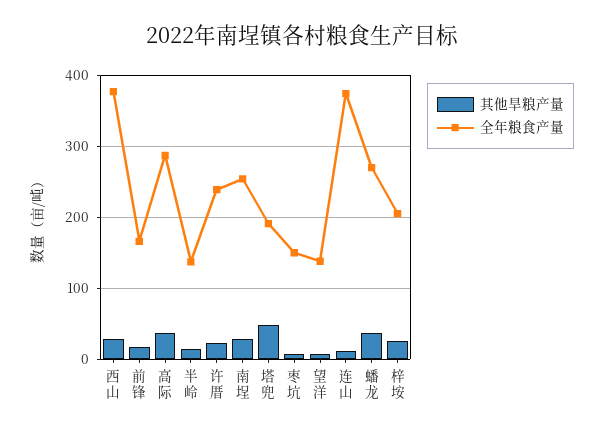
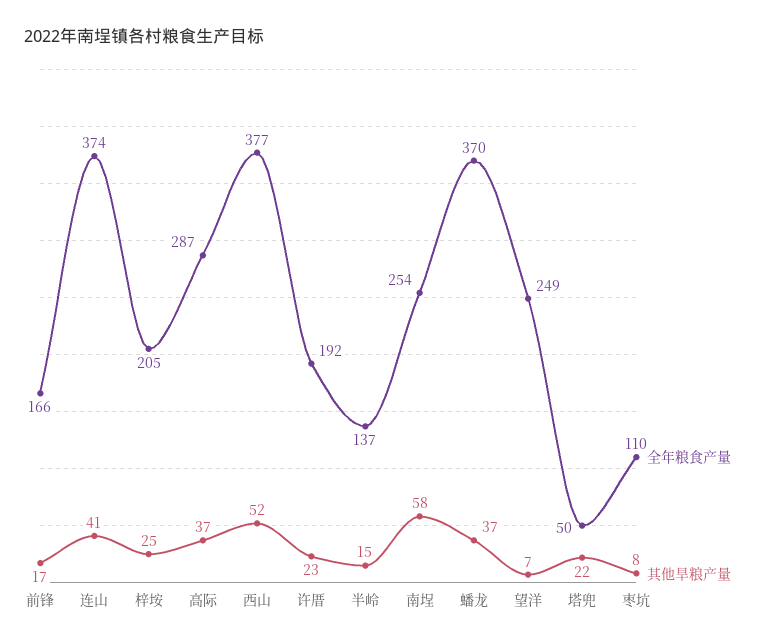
其他旱粮产量, 西山: 30 -> 52
全年粮食产量, 许厝: 240 -> 192
其他旱粮产量, 南埕: 30 -> 58
其他旱粮产量, 塔兜: 50 -> 22
全年粮食产量, 塔兜: 190 -> 50
全年粮食产量, 枣坑: 150 -> 110
全年粮食产量, 望洋: 140 -> 249
其他旱粮产量, 连山: 10 -> 41
全年粮食产量, 蟠龙: 270 -> 370

